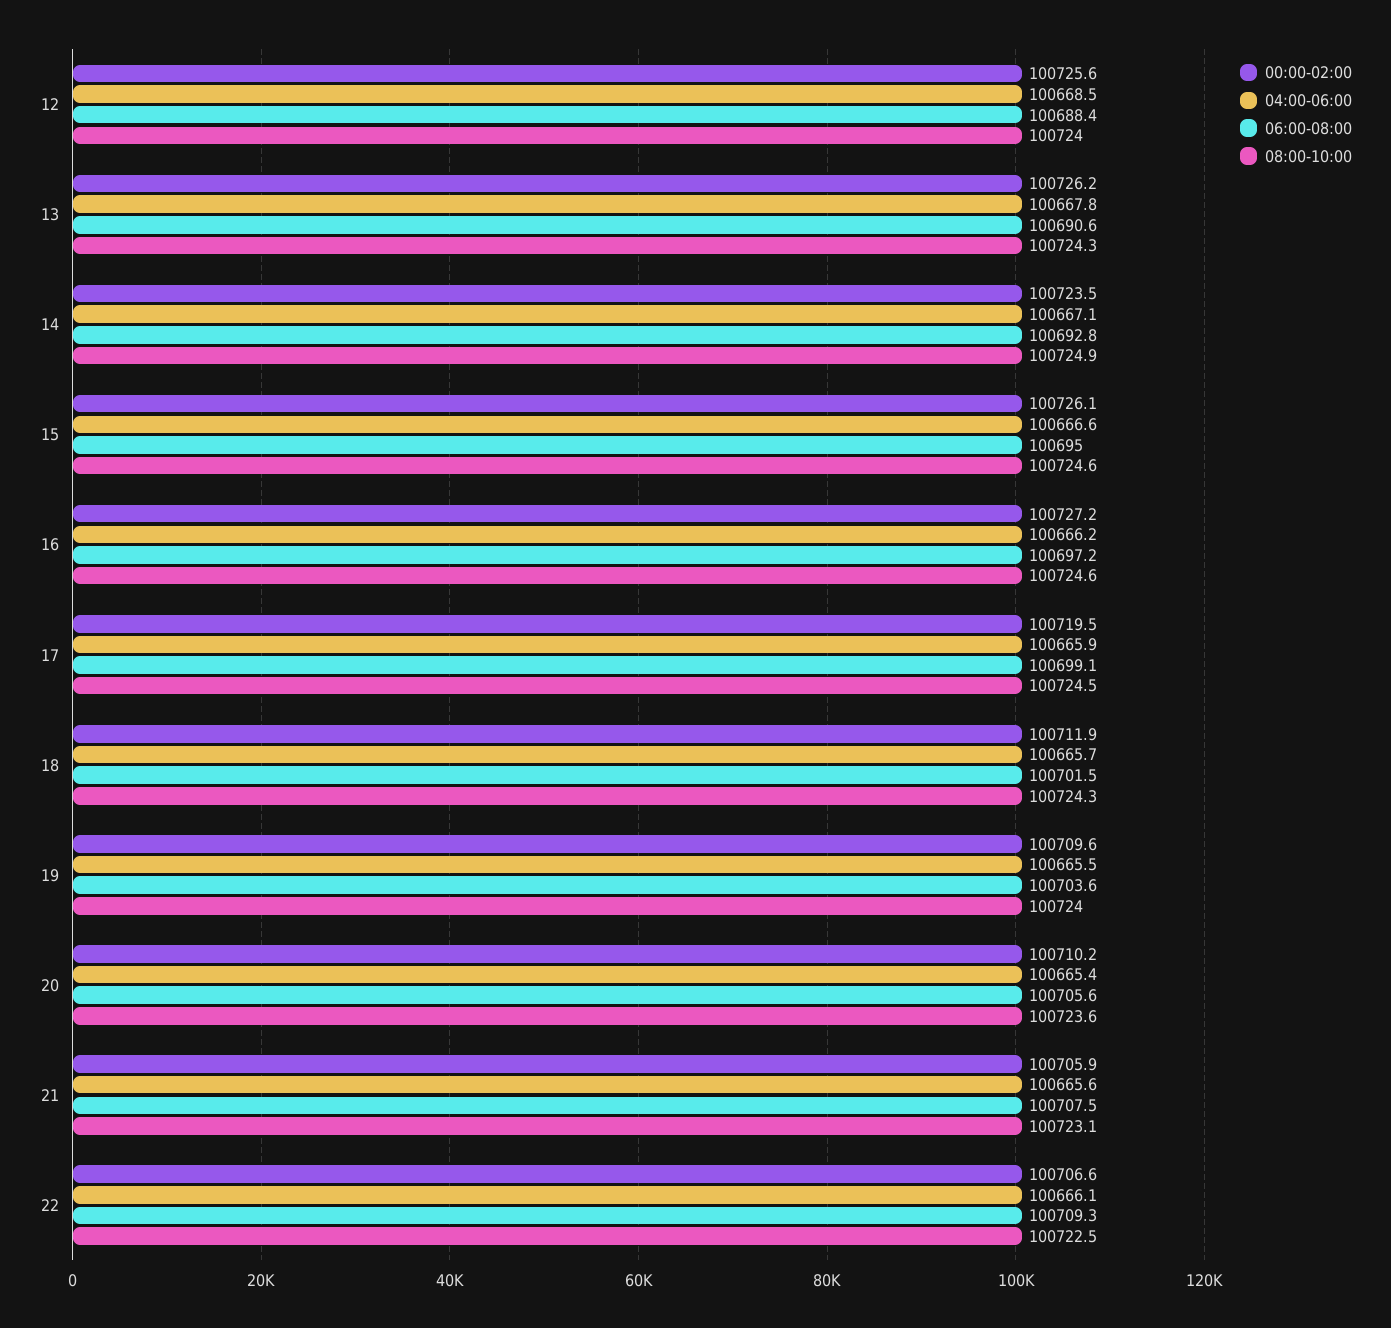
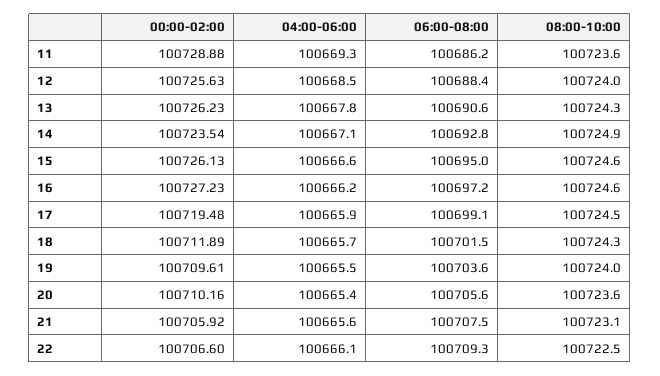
00:00-02:00, 11: none -> 100728.88
04:00-06:00, 11: none -> 100669.3
06:00-08:00, 11: none -> 100686.2
08:00-10:00, 11: none -> 100723.6

